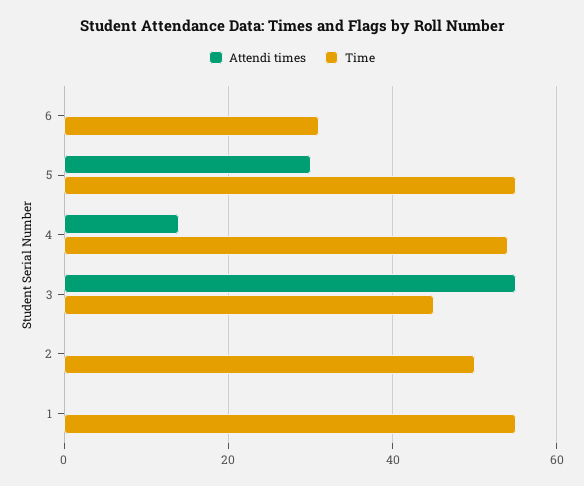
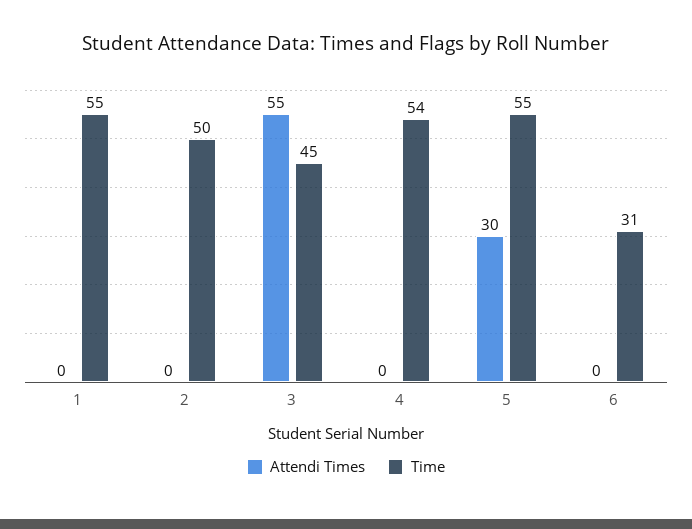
Attendi times, 4: 15 -> 0

